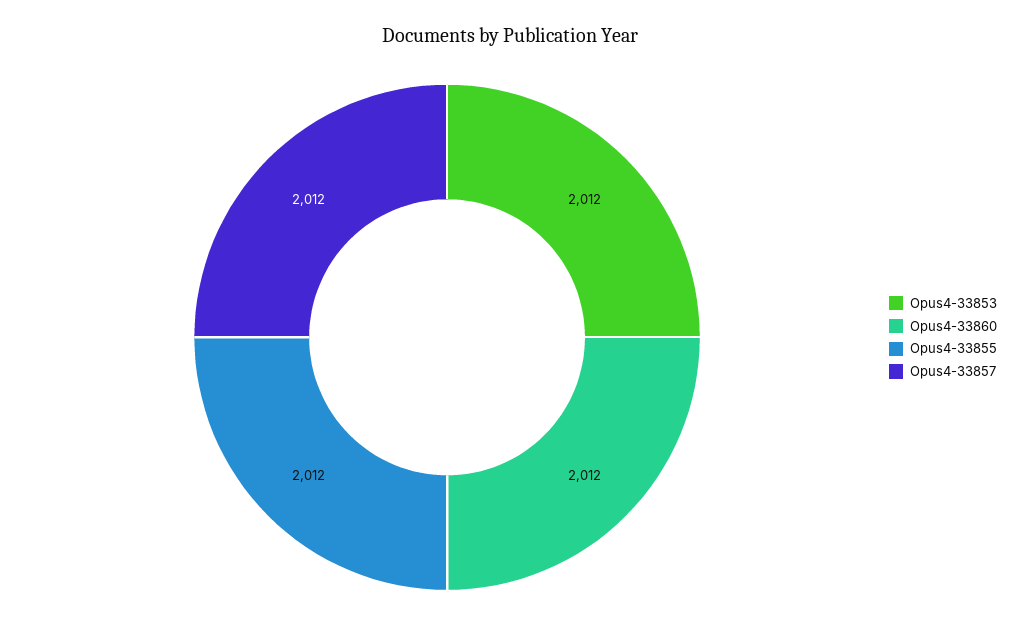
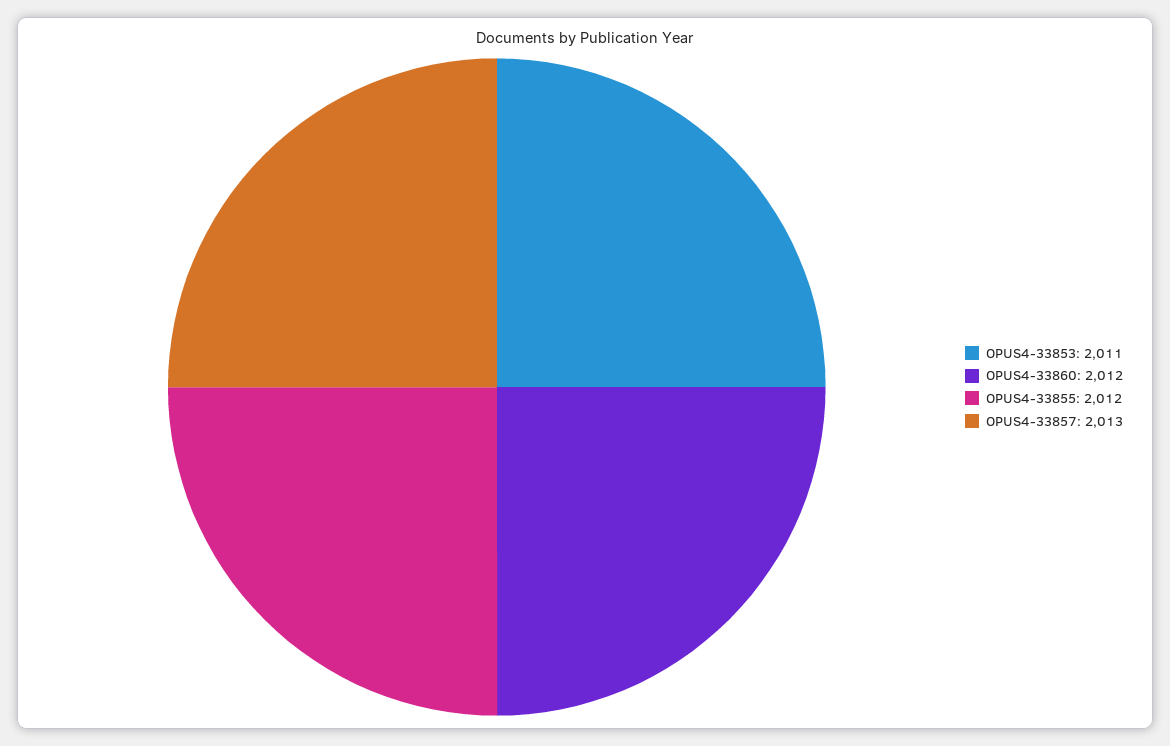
Opus4-33853: 2012 -> 2011
Opus4-33857: 2012 -> 2013

